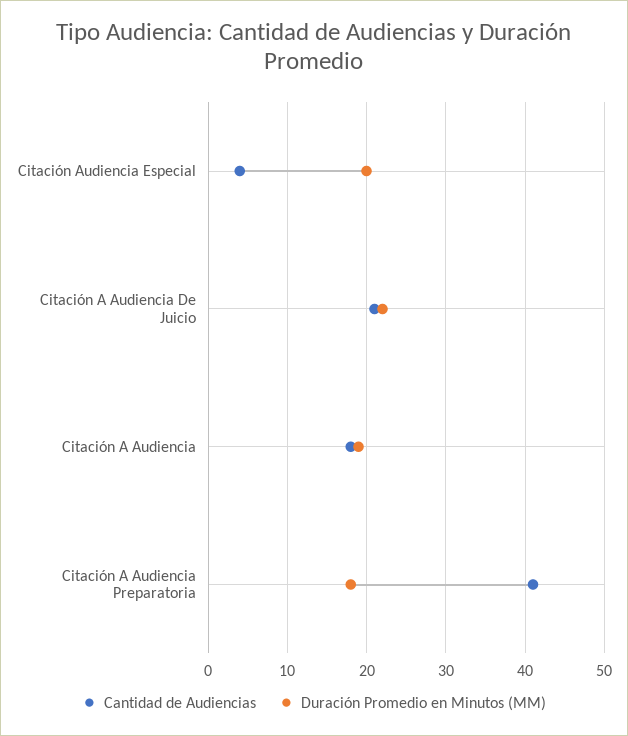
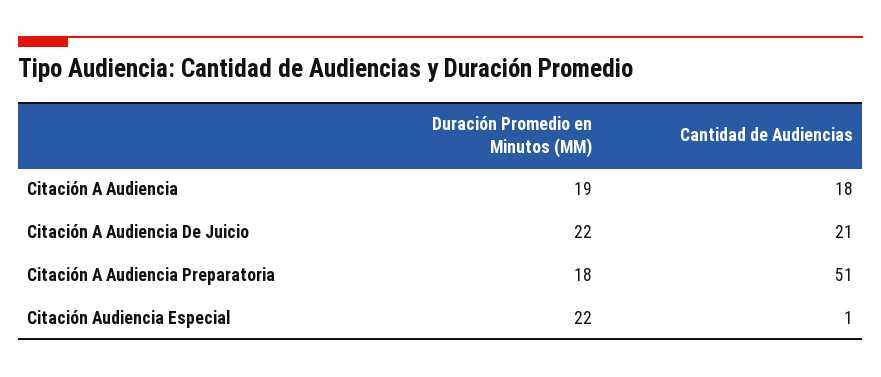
Cantidad de Audiencias, Citación Audiencia Especial: 4 -> 1
Duración Promedio en Minutos (MM), Citación Audiencia Especial: 20 -> 22
Cantidad de Audiencias, Citación A Audiencia Preparatoria: 41 -> 51

